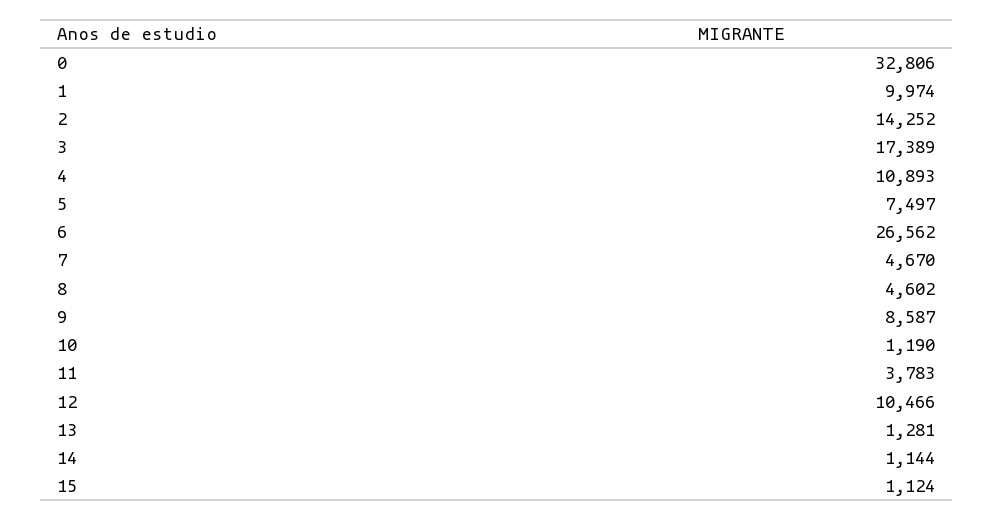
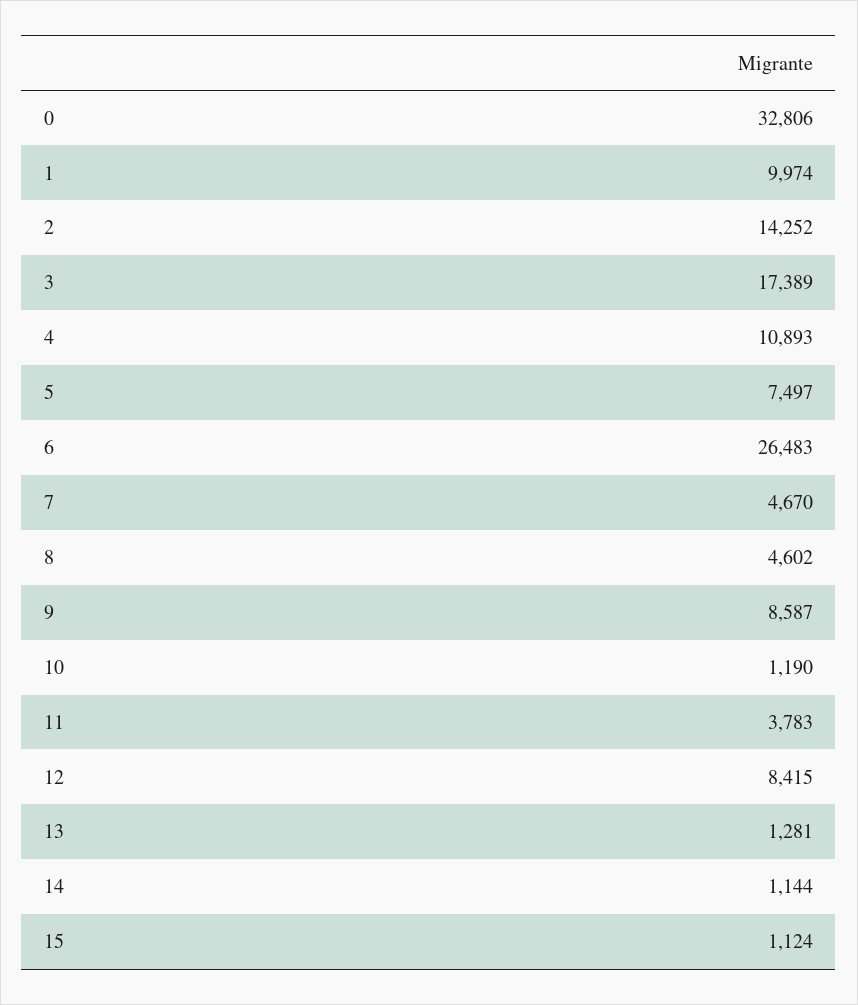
6: 26562 -> 26483
12: 10466 -> 8415

